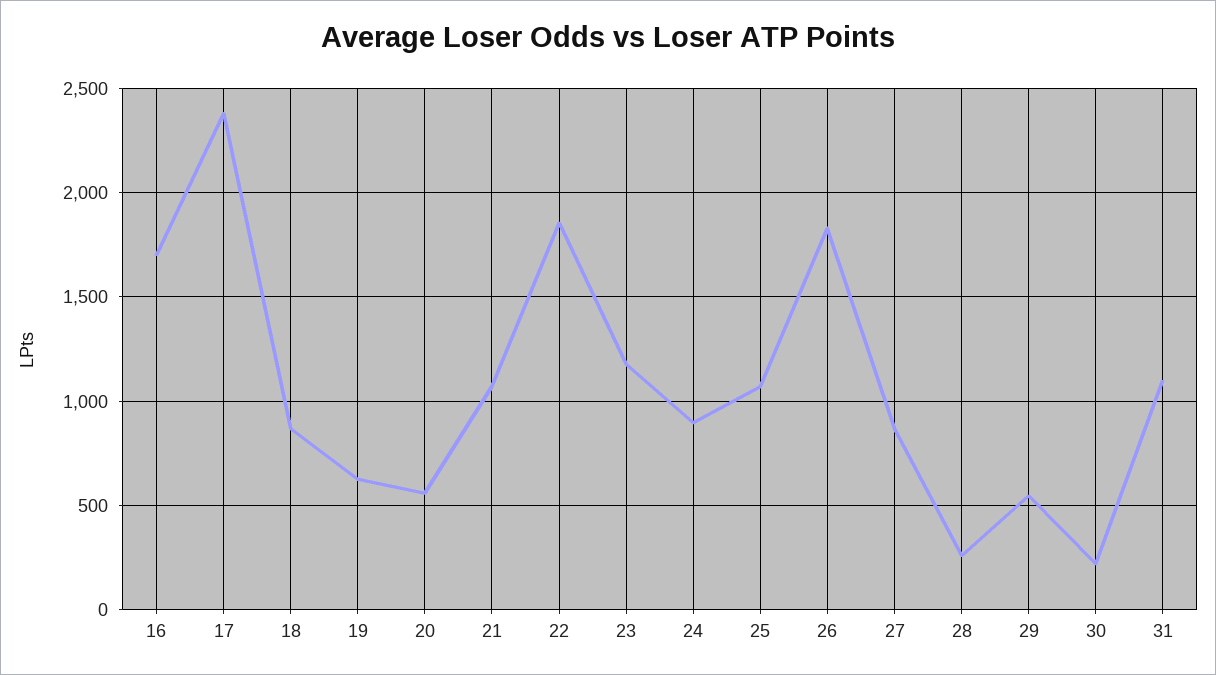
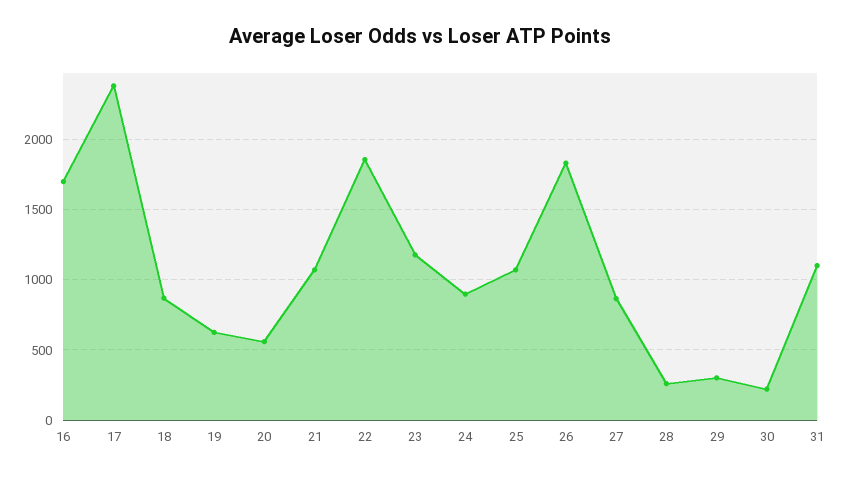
29: 550 -> 300

